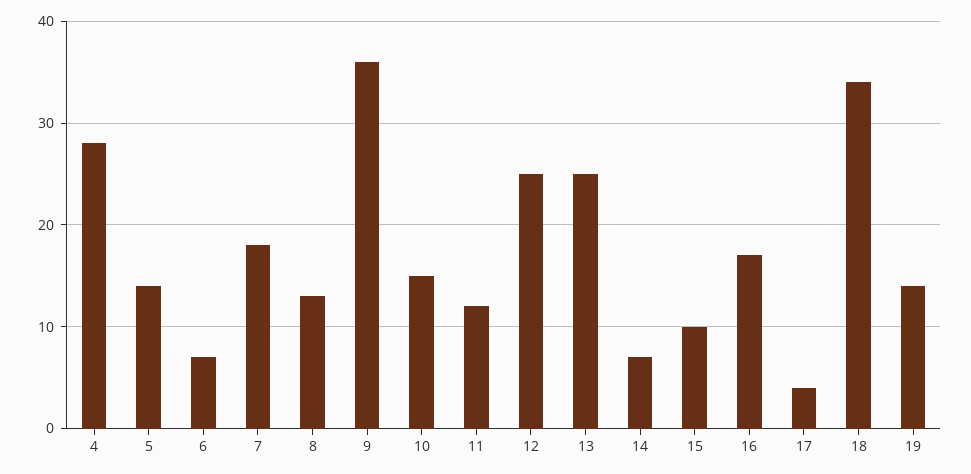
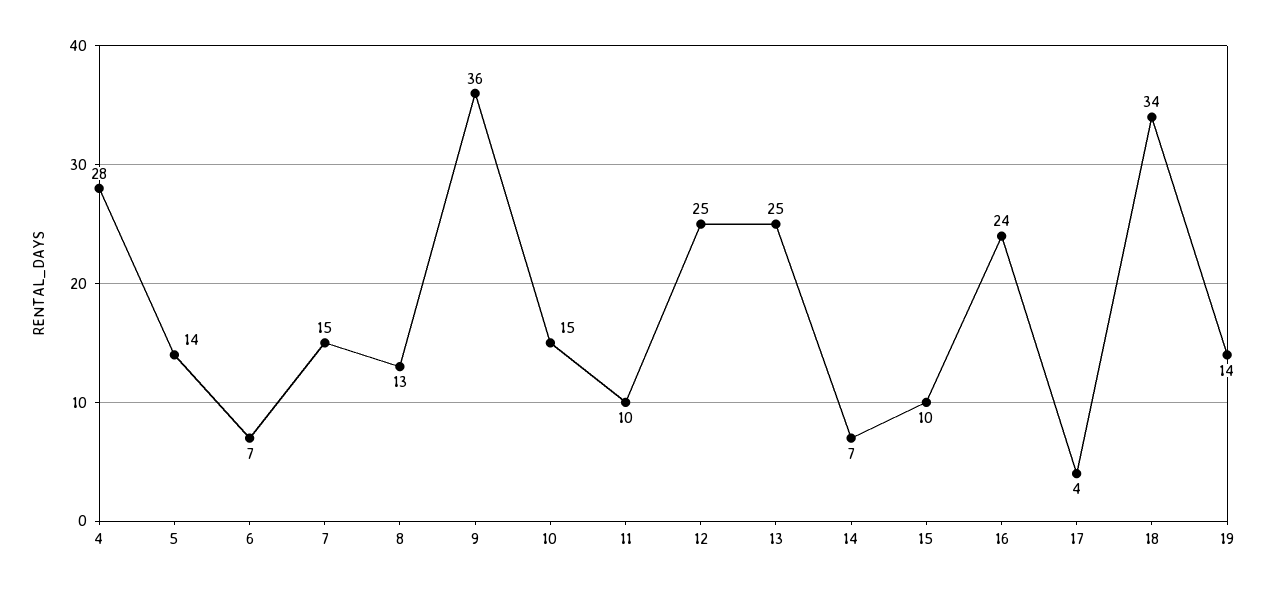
7: 18 -> 15
11: 12 -> 10
16: 17 -> 24

